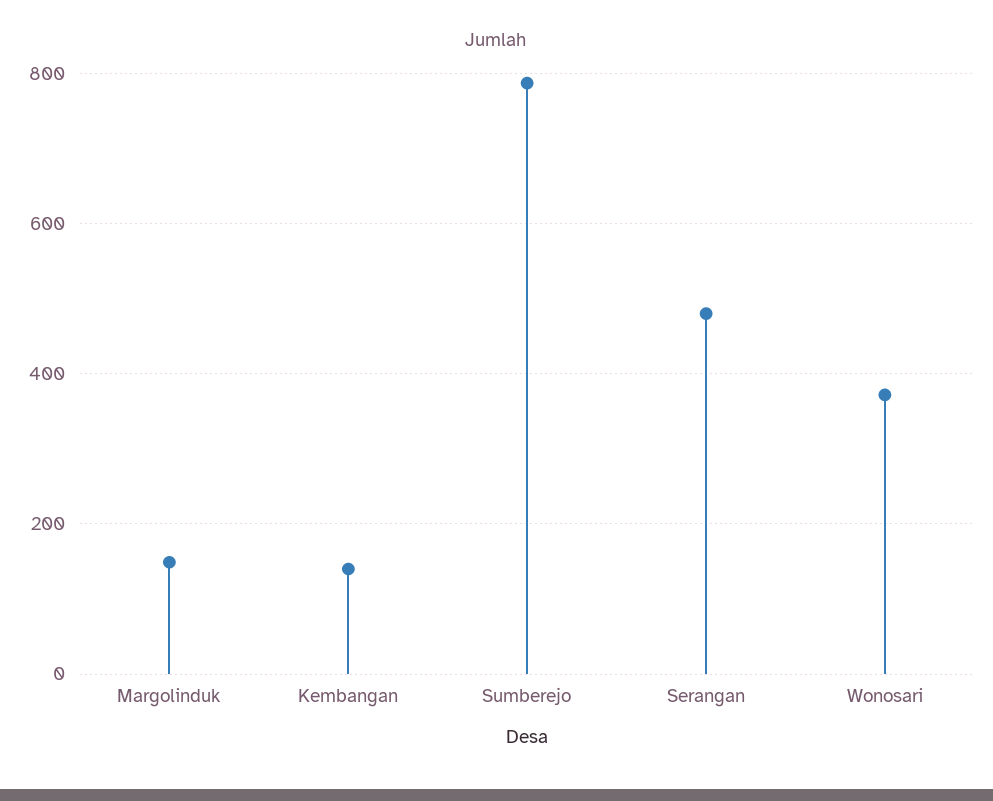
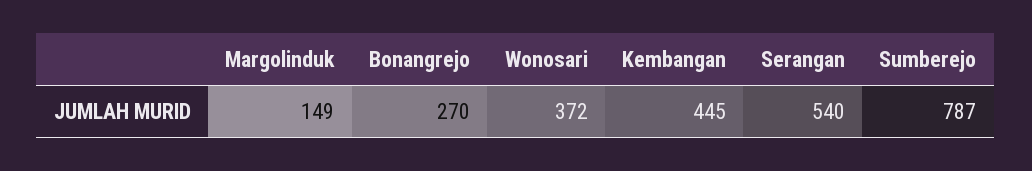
Kembangan: 140 -> 445
Serangan: 480 -> 540
Bonangrejo: none -> 270

